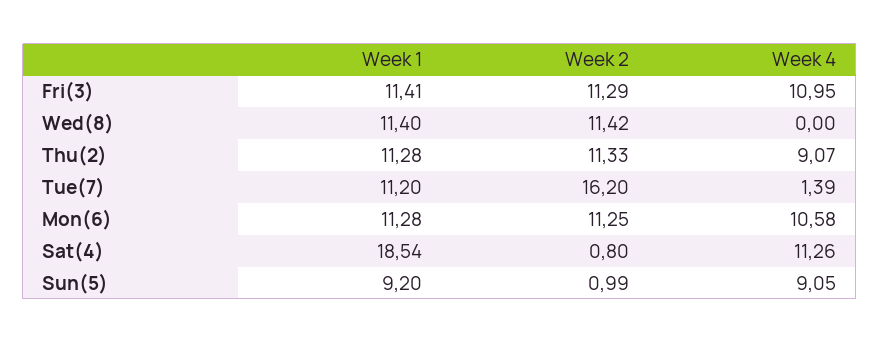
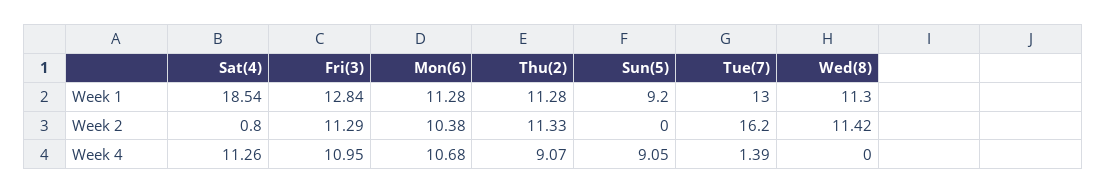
Week 1, Fri(3): 11.41 -> 12.84
Week 1, Wed(8): 11.4 -> 11.3
Week 1, Tue(7): 11.2 -> 13
Week 2, Mon(6): 11.25 -> 10.38
Week 4, Mon(6): 10.58 -> 10.68
Week 2, Sun(5): 0.99 -> 0

